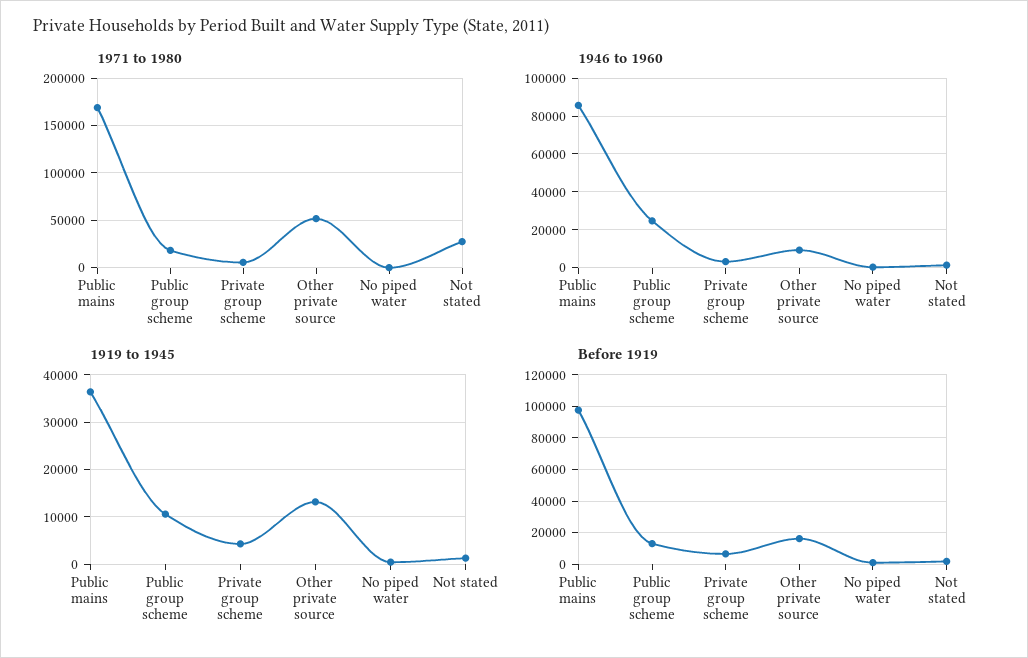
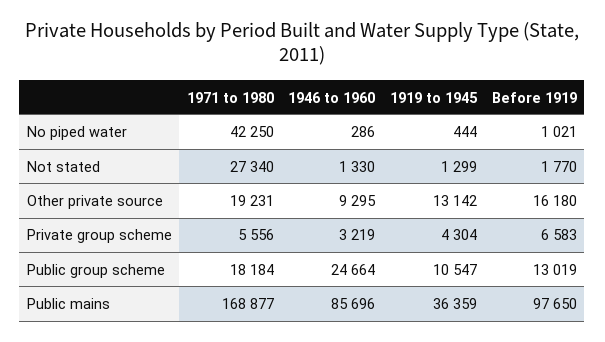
1971 to 1980, Other private source: 50000 -> 19231
1971 to 1980, No piped water: 0 -> 42250

